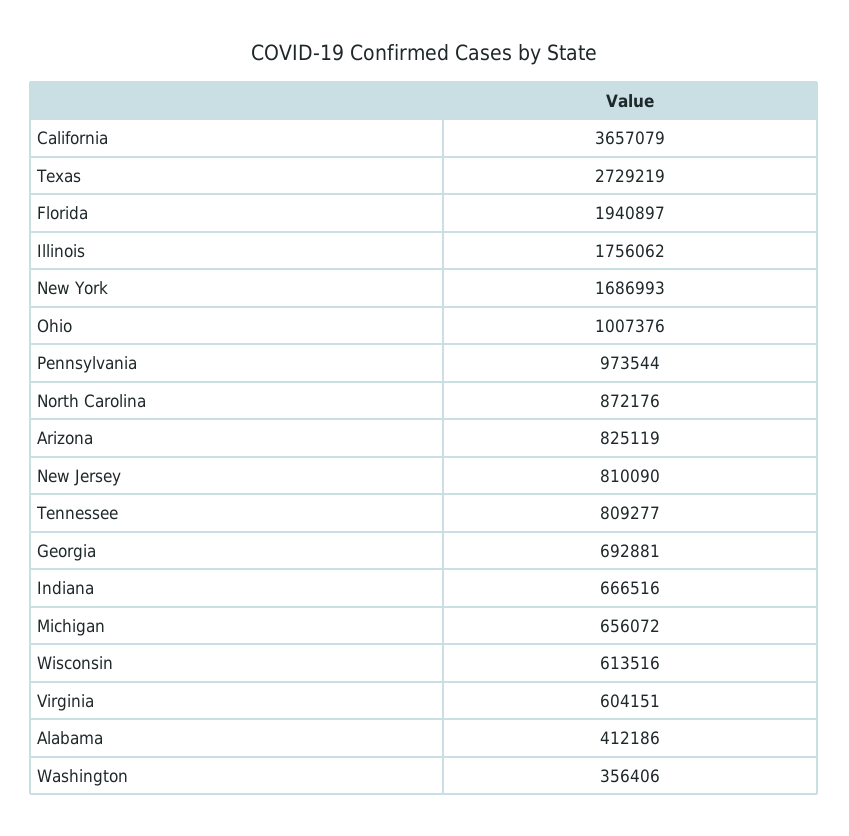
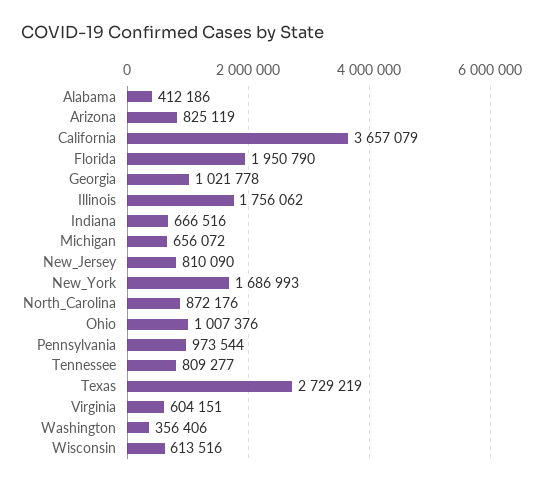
Florida: 1940897 -> 1950790
Georgia: 692881 -> 1021778

